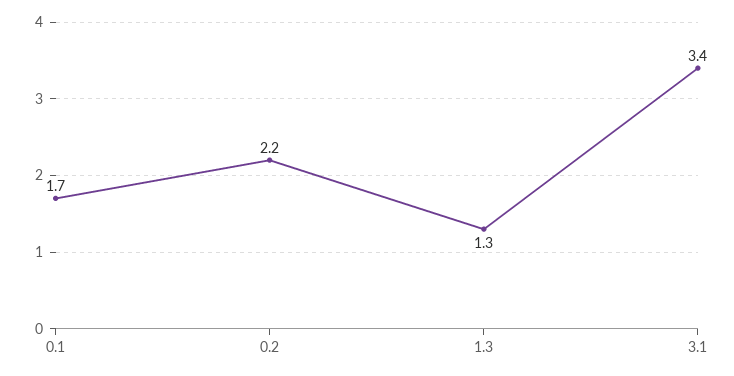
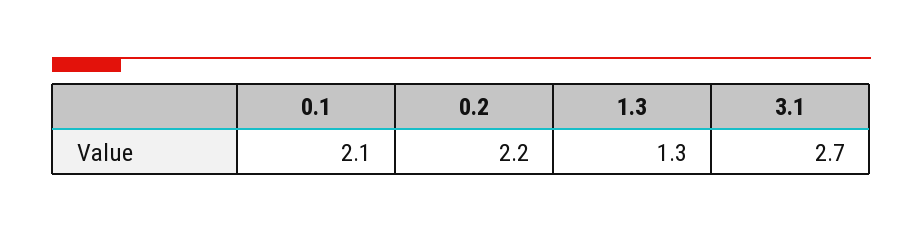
0.1: 1.7 -> 2.1
3.1: 3.4 -> 2.7

